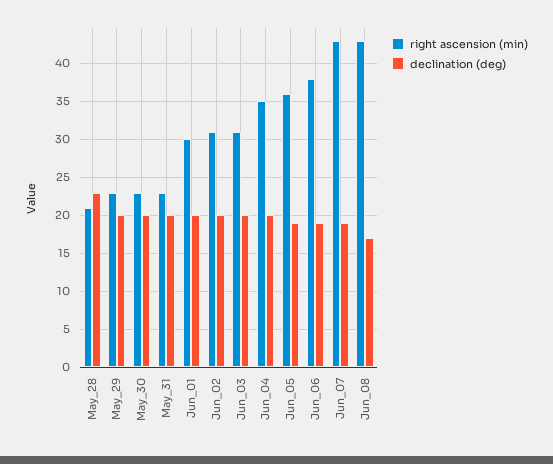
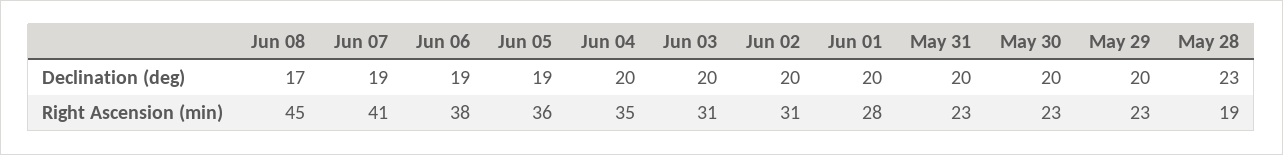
right ascension (min), May_28: 21 -> 19
right ascension (min), Jun_01: 30 -> 28
right ascension (min), Jun_07: 43 -> 41
right ascension (min), Jun_08: 43 -> 45

